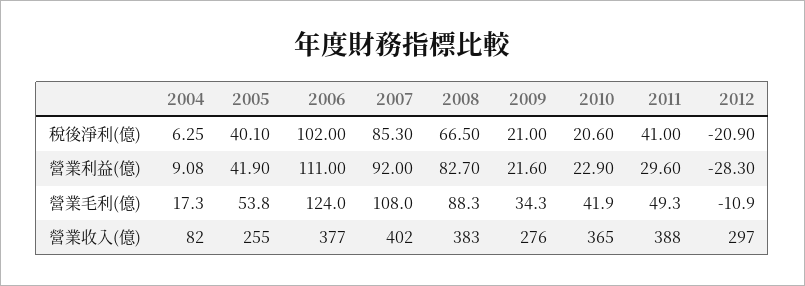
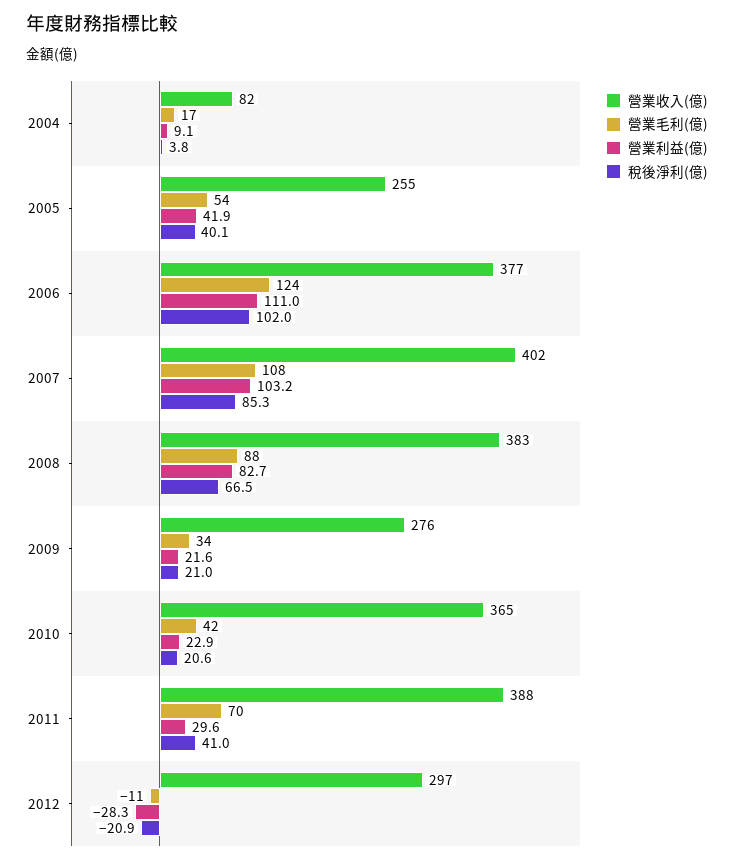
稅後淨利(億), 2004: 6.25 -> 3.8
營業利益(億), 2007: 92 -> 103.2
營業毛利(億), 2011: 49.3 -> 70

